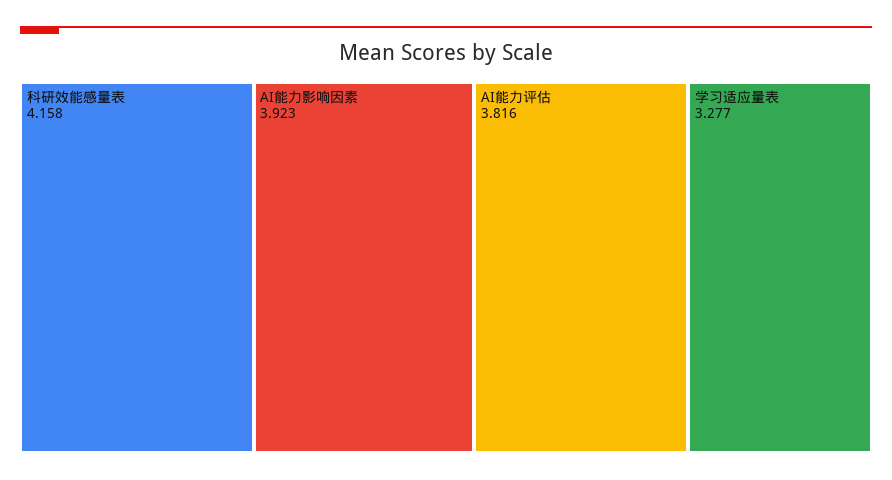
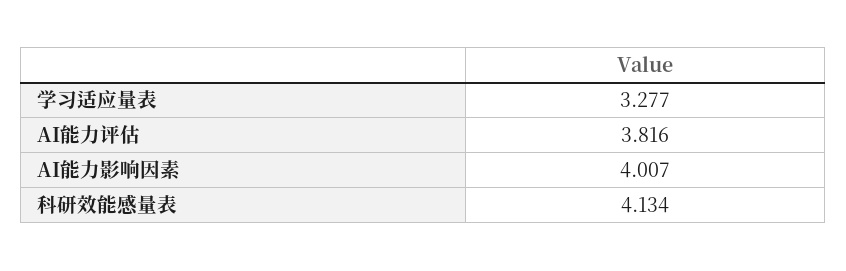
科研效能感量表: 4.158 -> 4.134
AI能力影响因素: 3.923 -> 4.007

